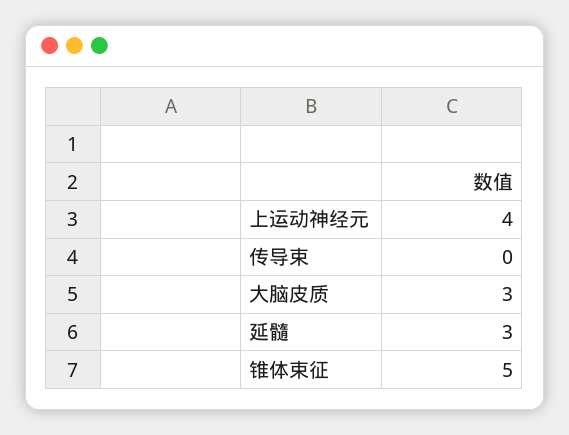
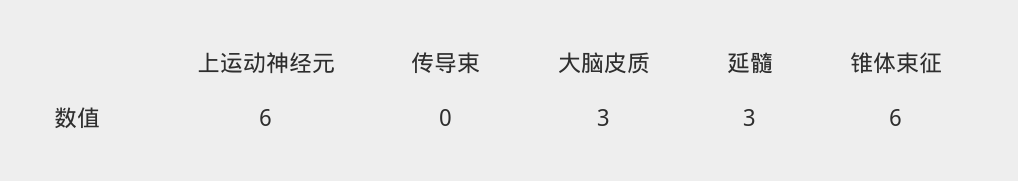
上运动神经元: 4 -> 6
锥体束征: 5 -> 6

